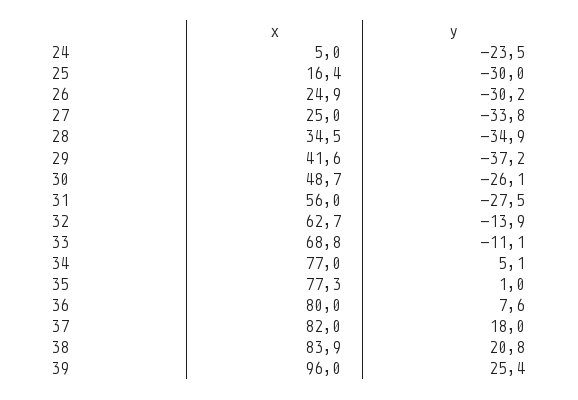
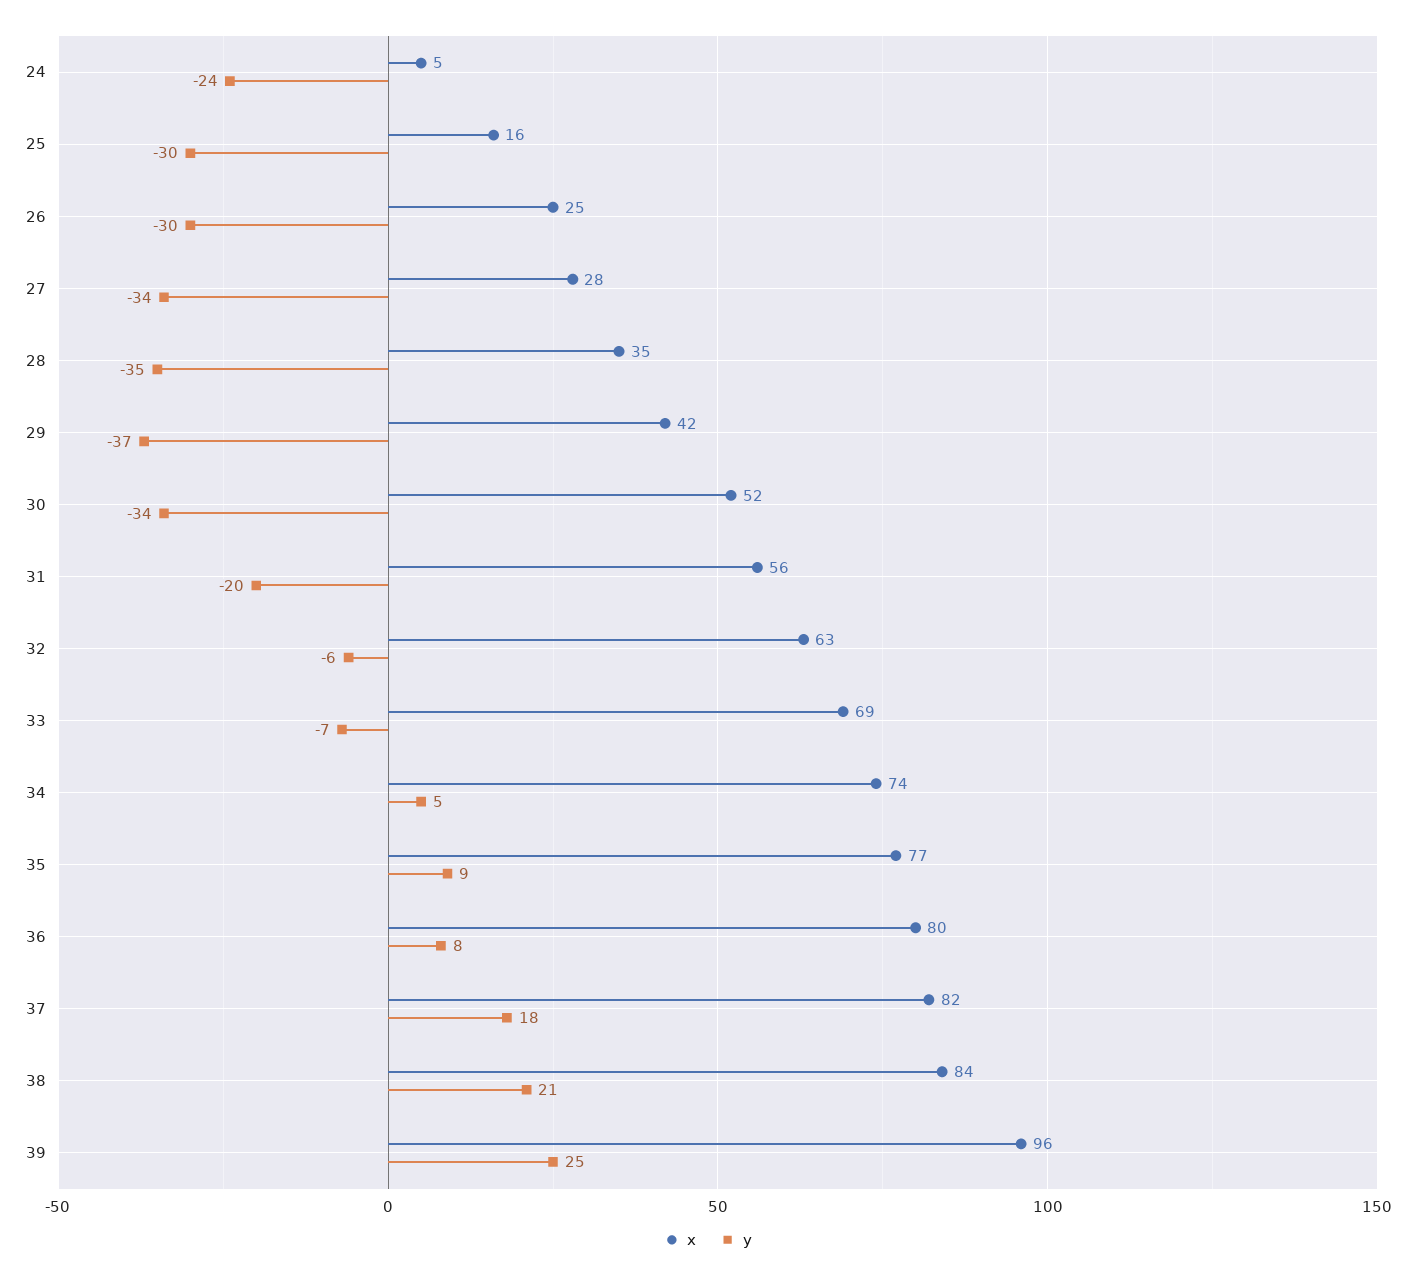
x, 27: 25 -> 28
x, 30: 48.7 -> 52
y, 30: -26.1 -> -34
y, 31: -27.5 -> -20
y, 32: -13.9 -> -6
y, 33: -11.1 -> -7
x, 34: 77 -> 74
y, 35: 1 -> 9

